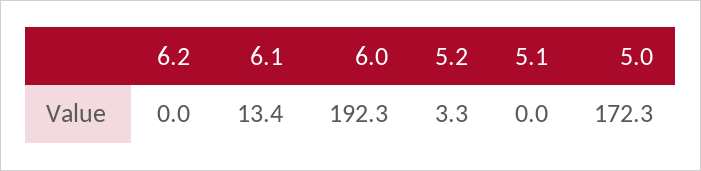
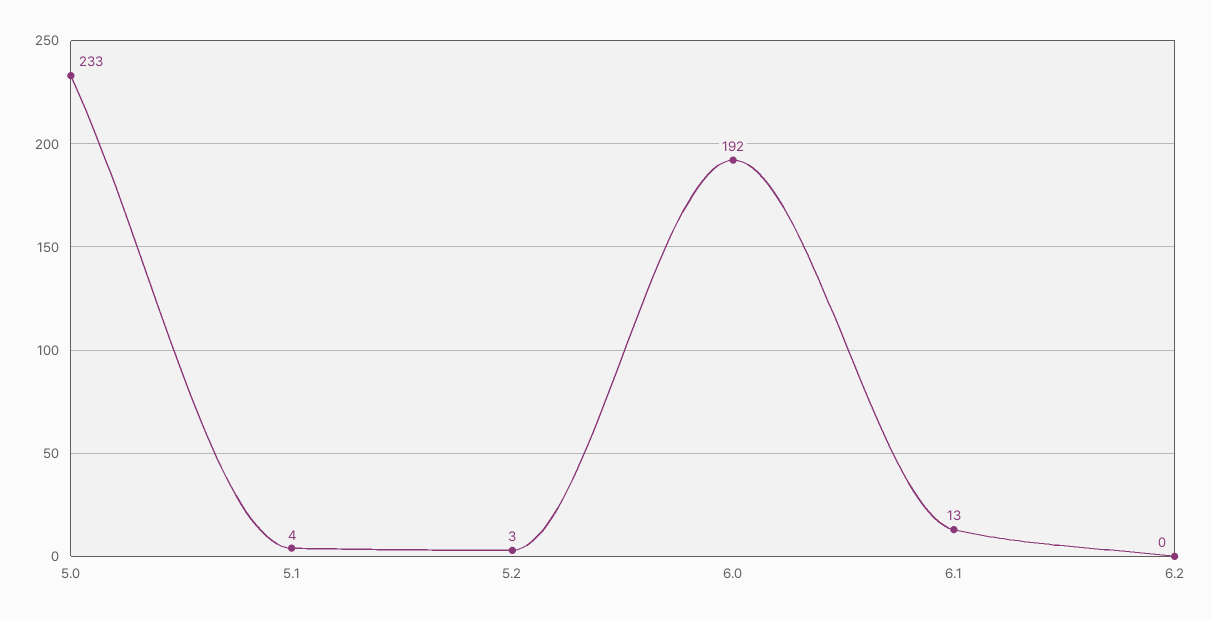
5.1: 0 -> 4
5.0: 172.3 -> 233

